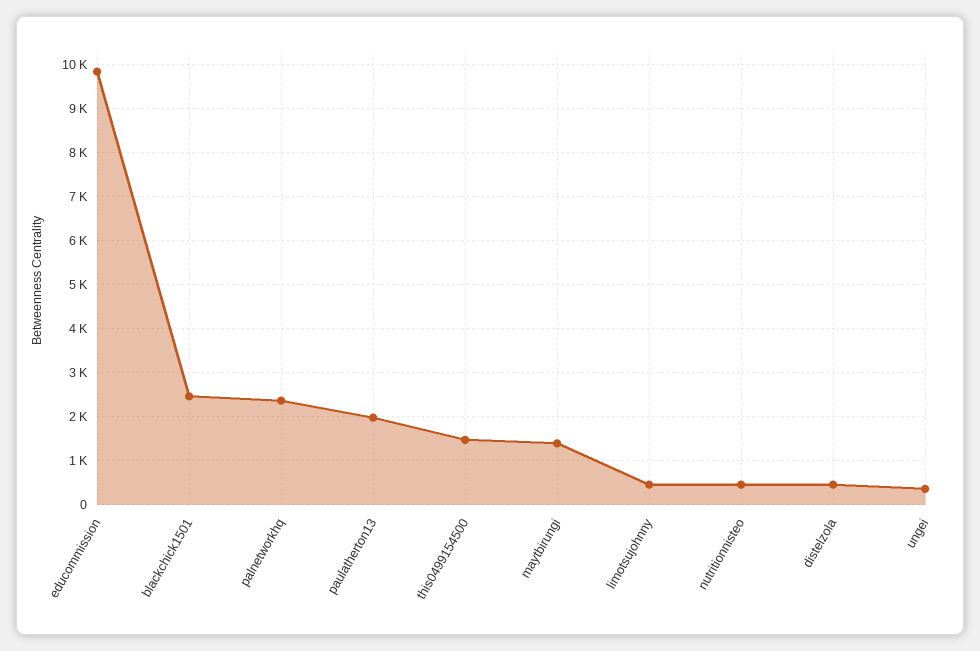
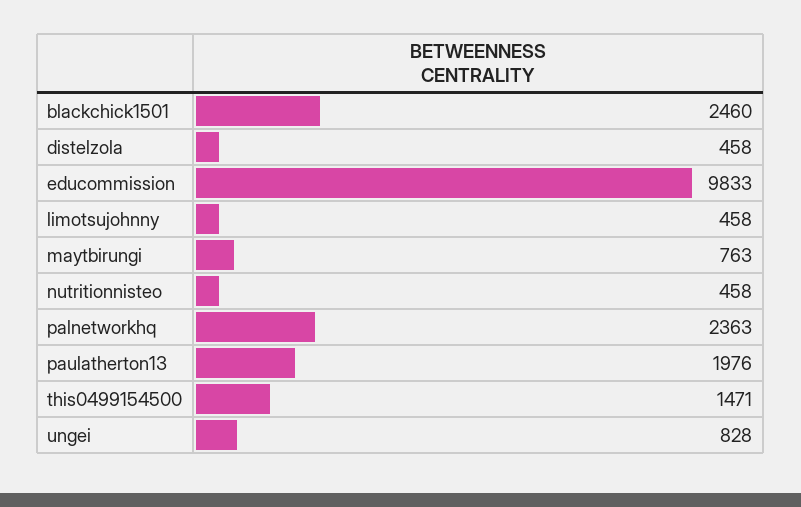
maytbirungi: 1400 -> 763
ungei: 400 -> 828

